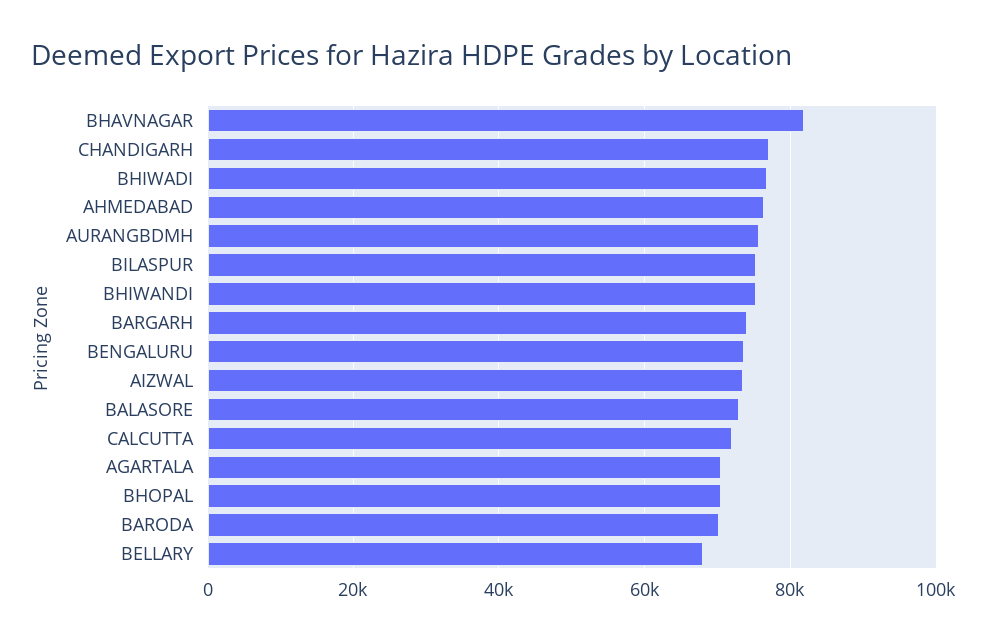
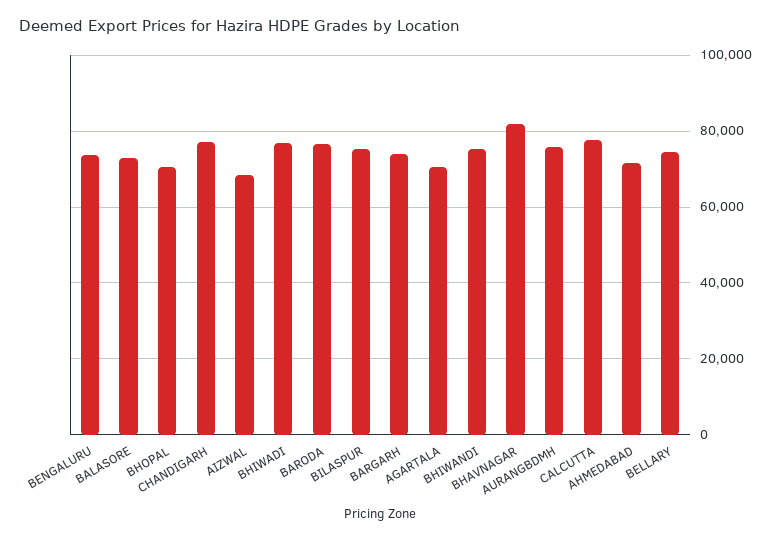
AHMEDABAD: 76000 -> 72000
AIZWAL: 74000 -> 68000
CALCUTTA: 72000 -> 78000
BARODA: 70000 -> 76000
BELLARY: 68000 -> 74000

